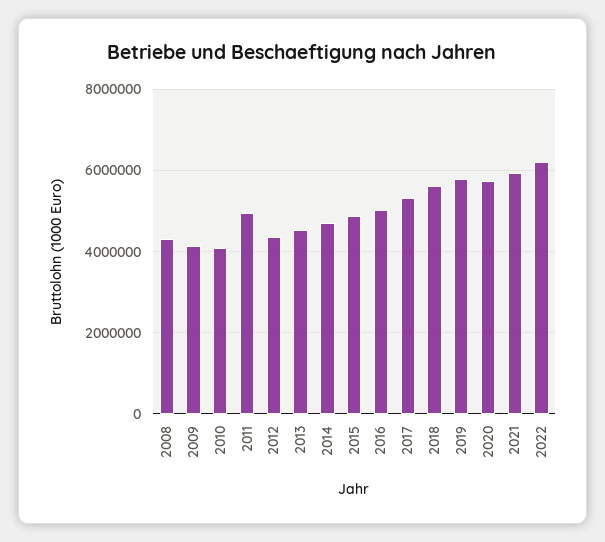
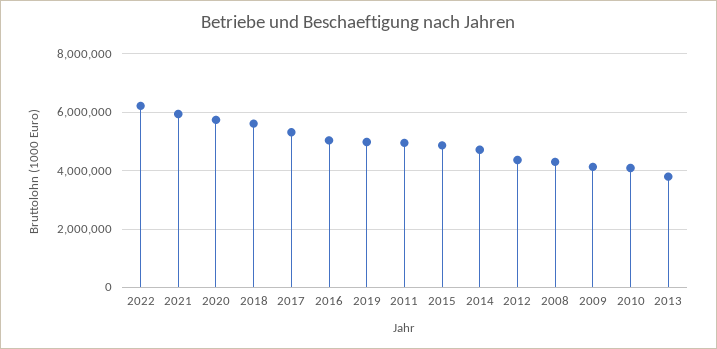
2013: 4600000 -> 3750000
2019: 5800000 -> 5000000

